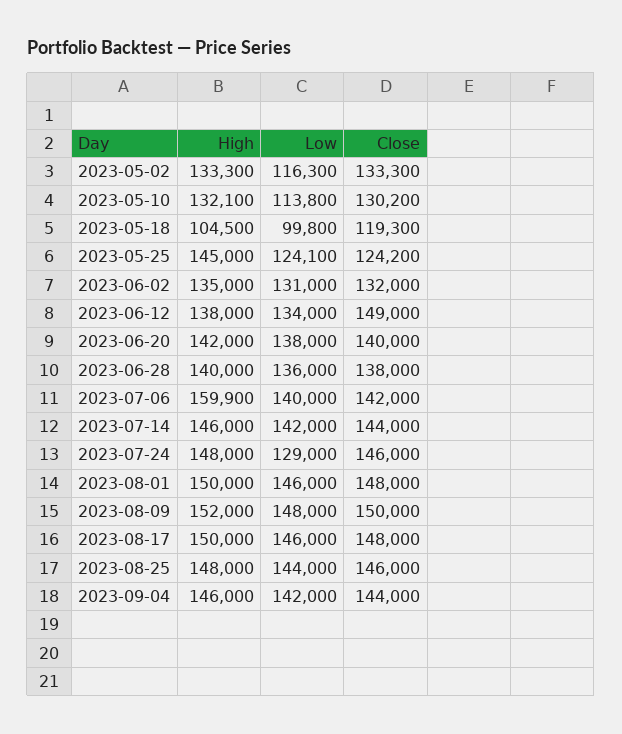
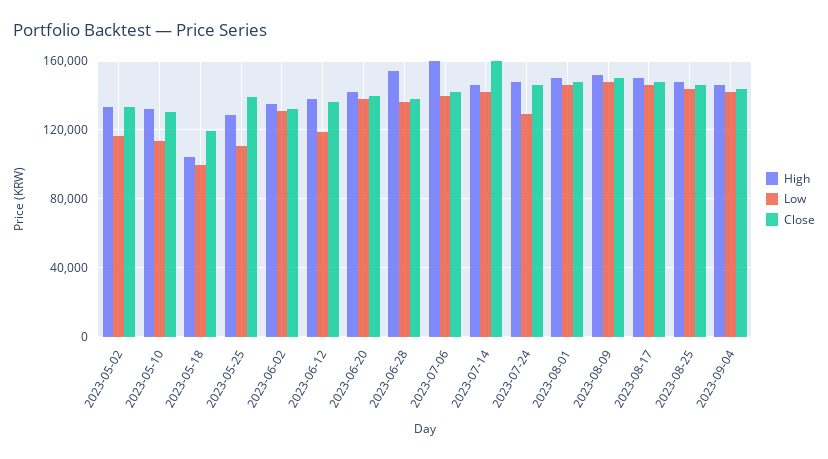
High, 2023-05-25: 145000 -> 130000
Low, 2023-05-25: 124100 -> 110000
Close, 2023-05-25: 124200 -> 140000
Low, 2023-06-12: 134000 -> 120000
Close, 2023-06-12: 149000 -> 135000
High, 2023-06-28: 140000 -> 155000
Close, 2023-07-14: 144000 -> 160000

